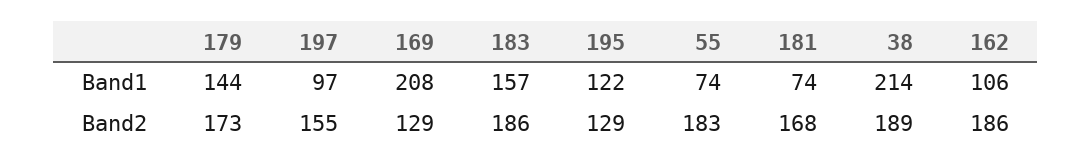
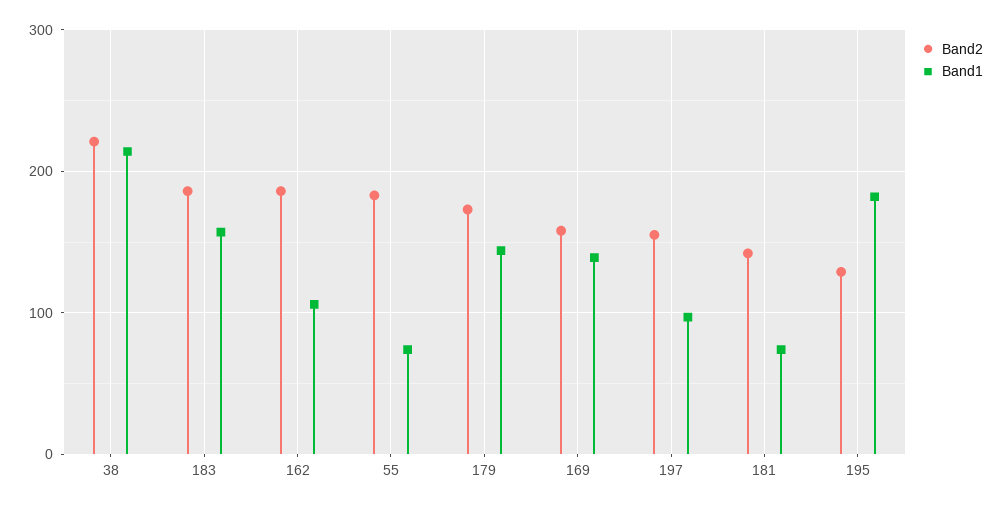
Band1, 169: 208 -> 140
Band1, 195: 122 -> 180
Band2, 169: 129 -> 160
Band2, 181: 168 -> 140
Band2, 38: 189 -> 220

